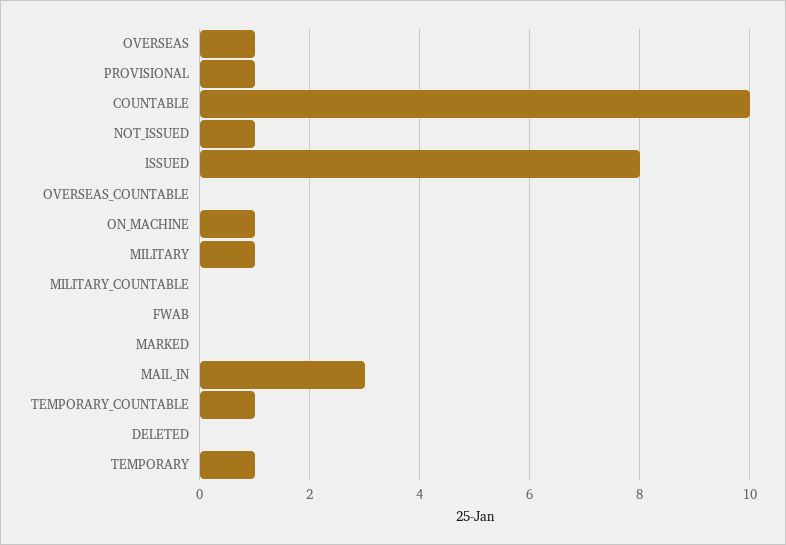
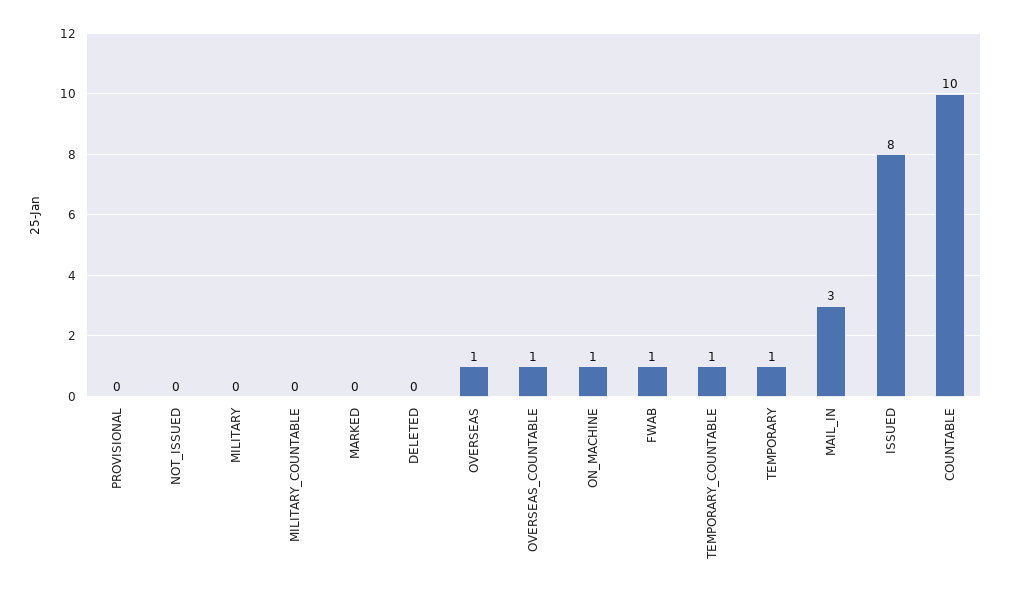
PROVISIONAL: 1 -> 0
NOT_ISSUED: 1 -> 0
OVERSEAS_COUNTABLE: 0 -> 1
MILITARY: 1 -> 0
FWAB: 0 -> 1

